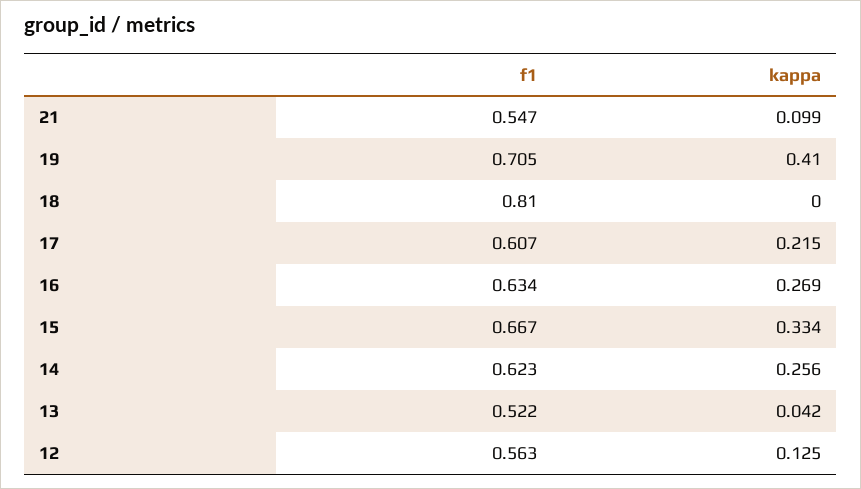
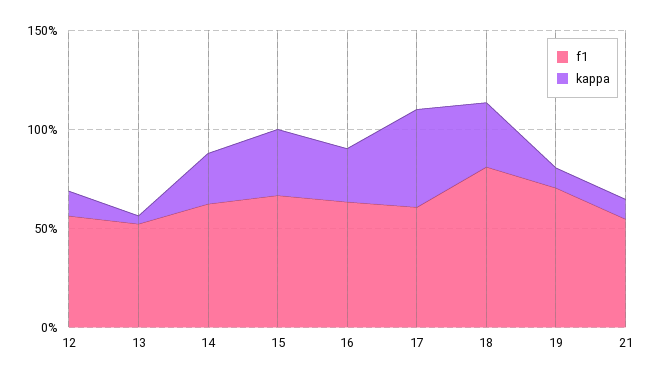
kappa, 19: 0.41 -> 0.1
kappa, 18: 0 -> 0.3
kappa, 17: 0.215 -> 0.5

